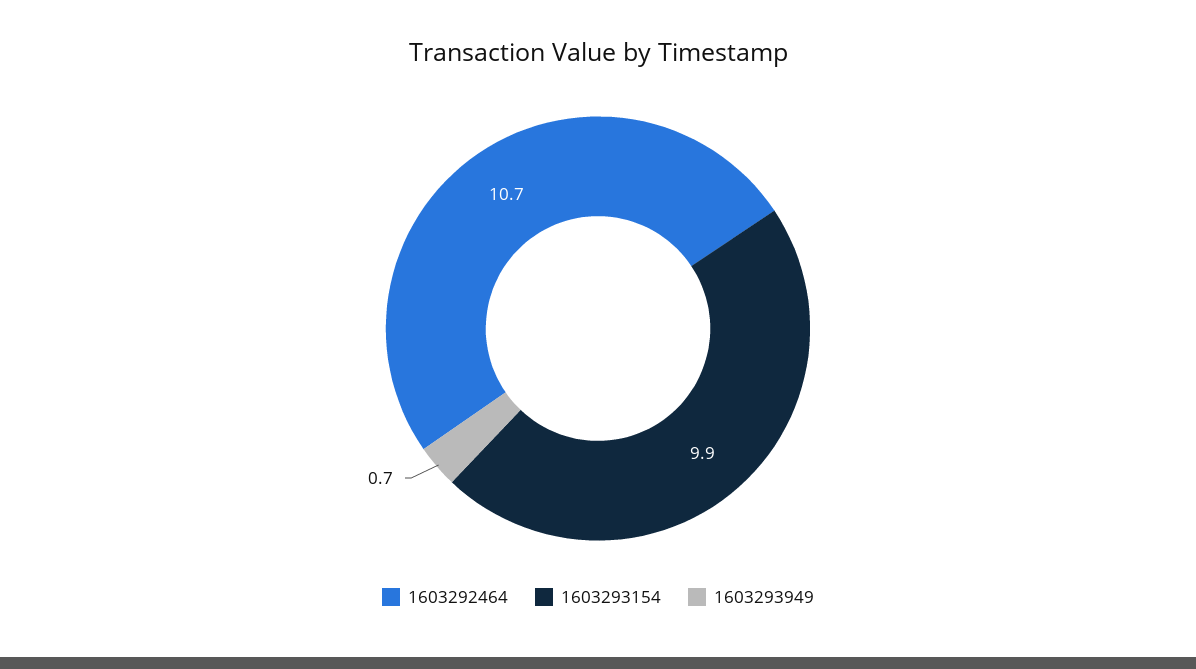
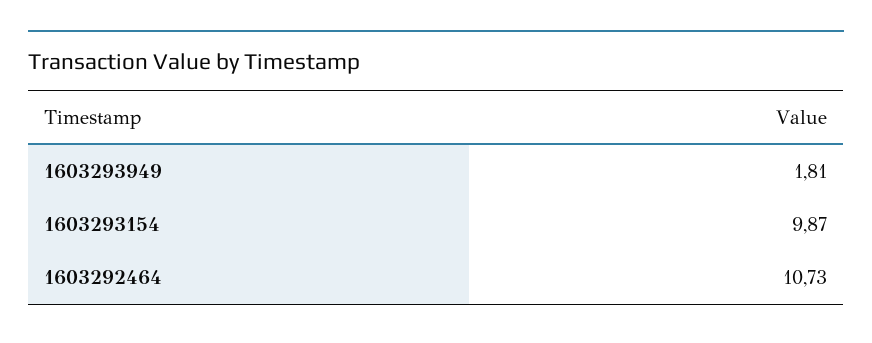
1603293949: 0.7 -> 1.81

